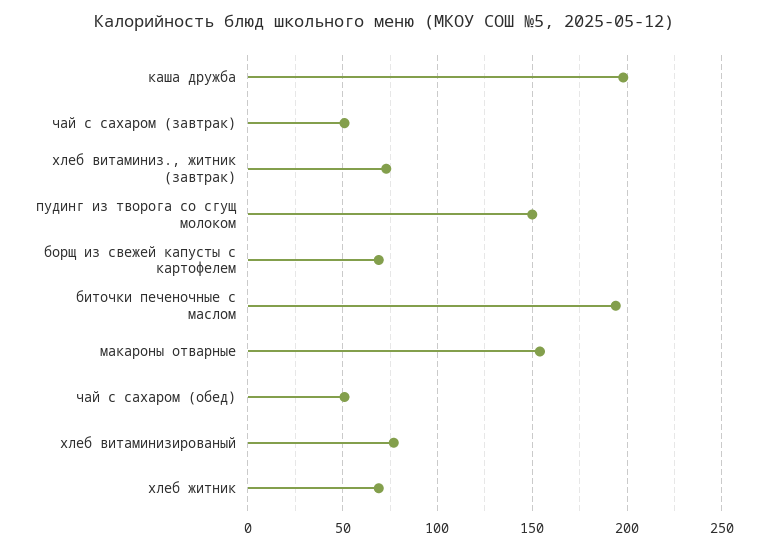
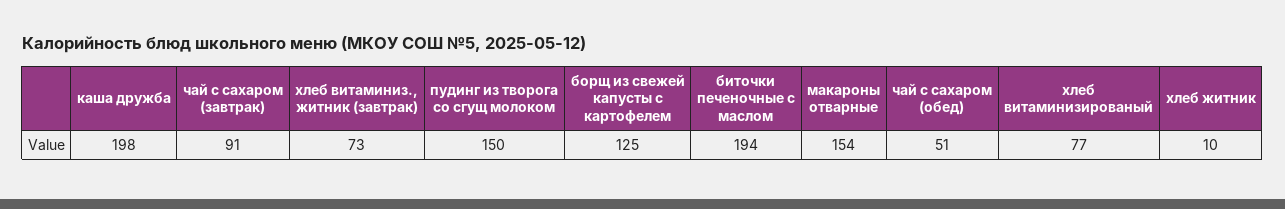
чай с сахаром (завтрак): 50 -> 91
борщ из свежей капусты с картофелем: 70 -> 125
хлеб житник: 70 -> 10

